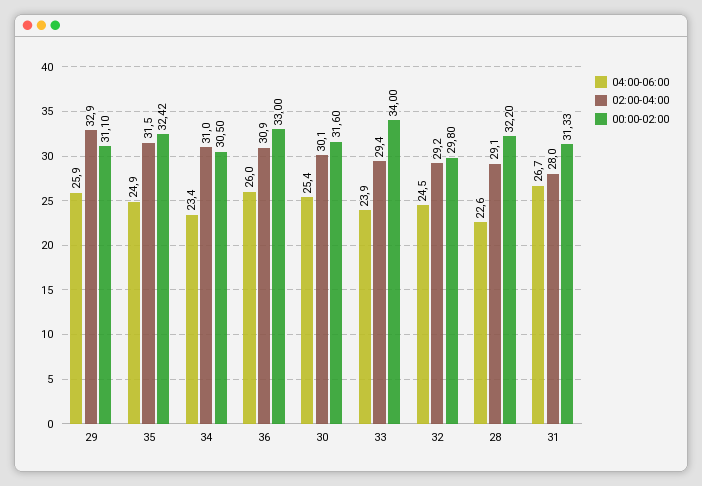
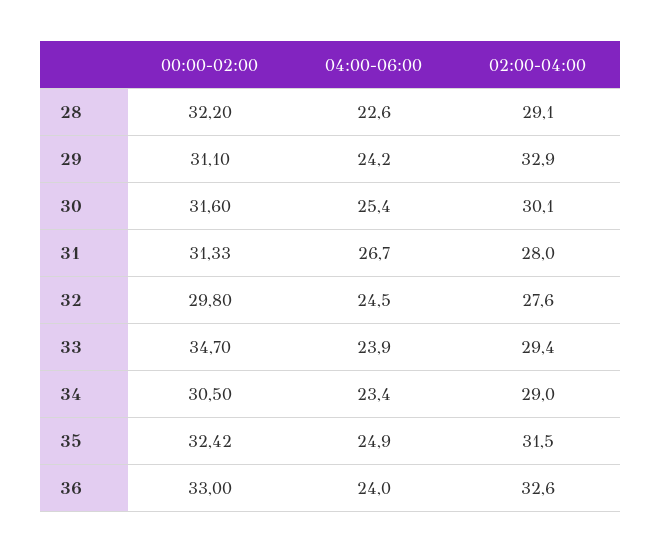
04:00-06:00, 29: 25.9 -> 24.2
02:00-04:00, 34: 31 -> 29
04:00-06:00, 36: 26 -> 24
02:00-04:00, 36: 30.9 -> 32.6
00:00-02:00, 33: 34 -> 34.7
02:00-04:00, 32: 29.2 -> 27.6

